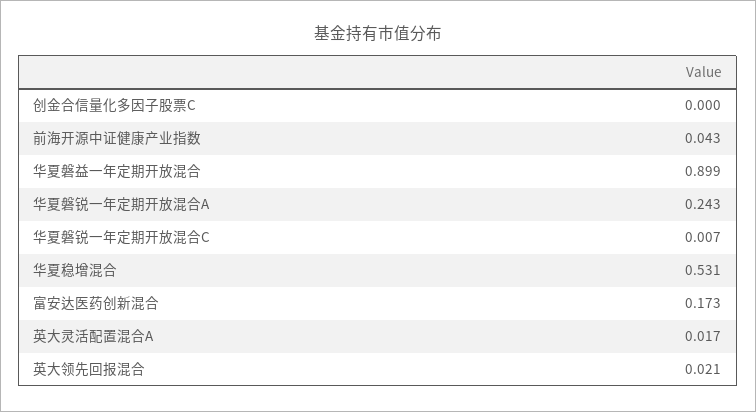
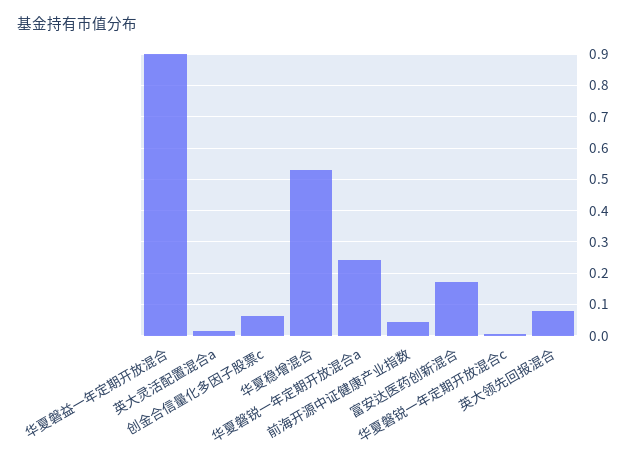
创金合信量化多因子股票C: 0 -> 0.06
英大领先回报混合: 0.021 -> 0.08

